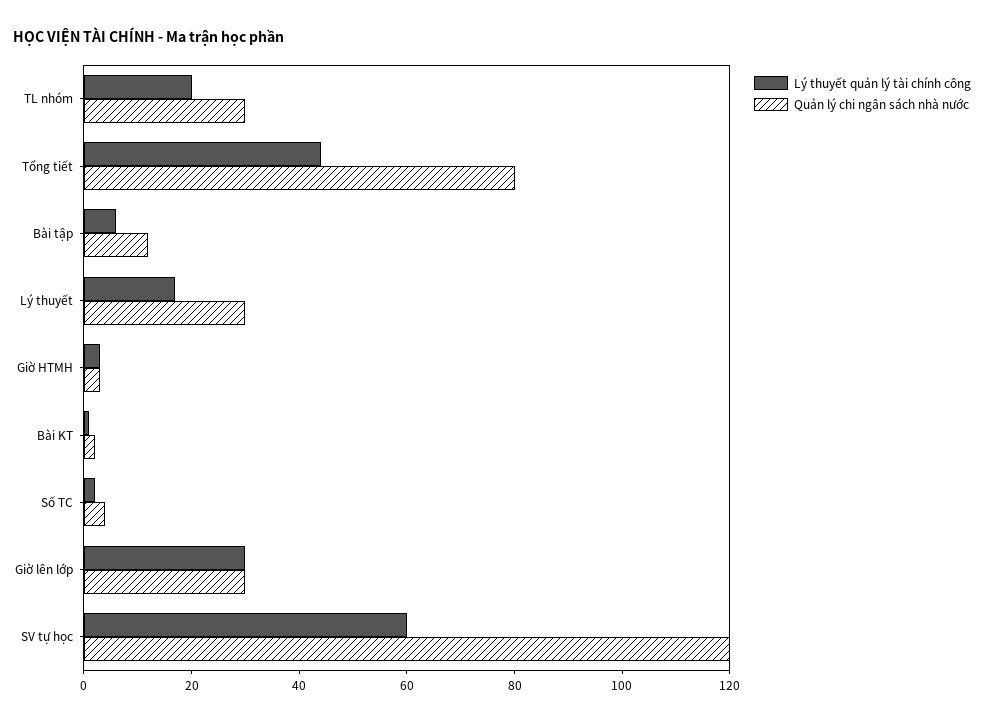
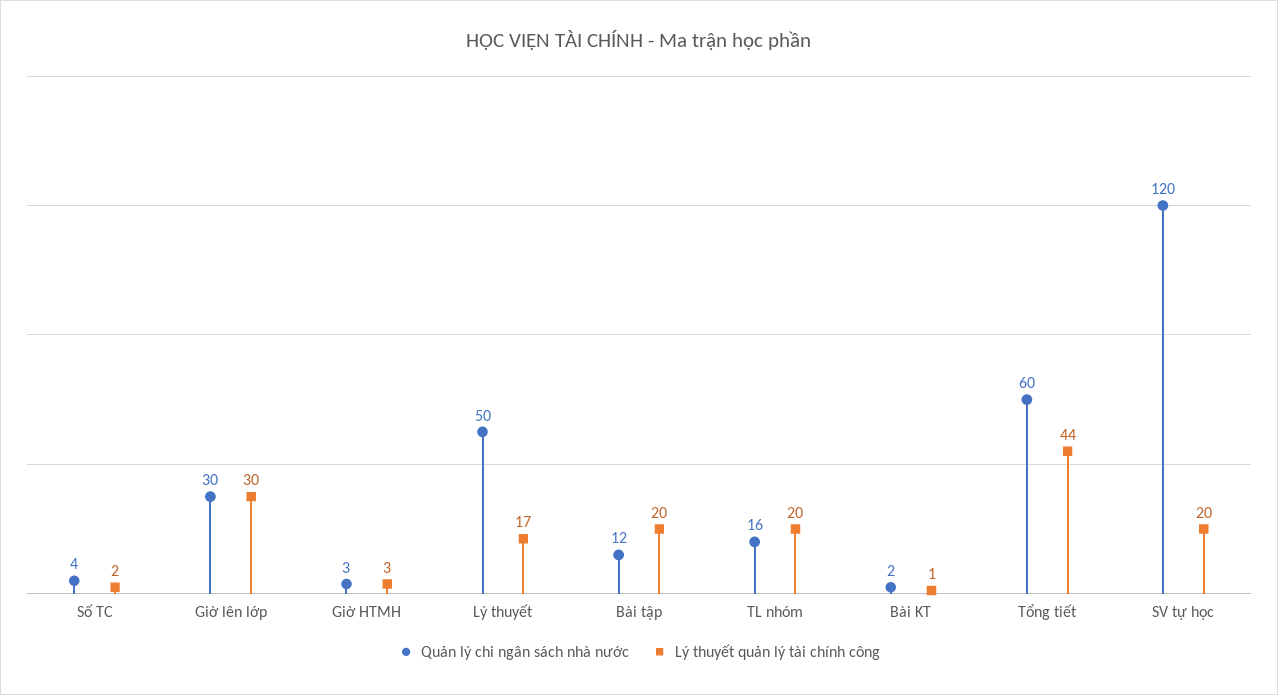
Quản lý chi ngân sách nhà nước, TL nhóm: 30 -> 16
Quản lý chi ngân sách nhà nước, Tổng tiết: 80 -> 60
Lý thuyết quản lý tài chính công, Bài tập: 5 -> 20
Quản lý chi ngân sách nhà nước, Lý thuyết: 30 -> 50
Lý thuyết quản lý tài chính công, SV tự học: 60 -> 20

